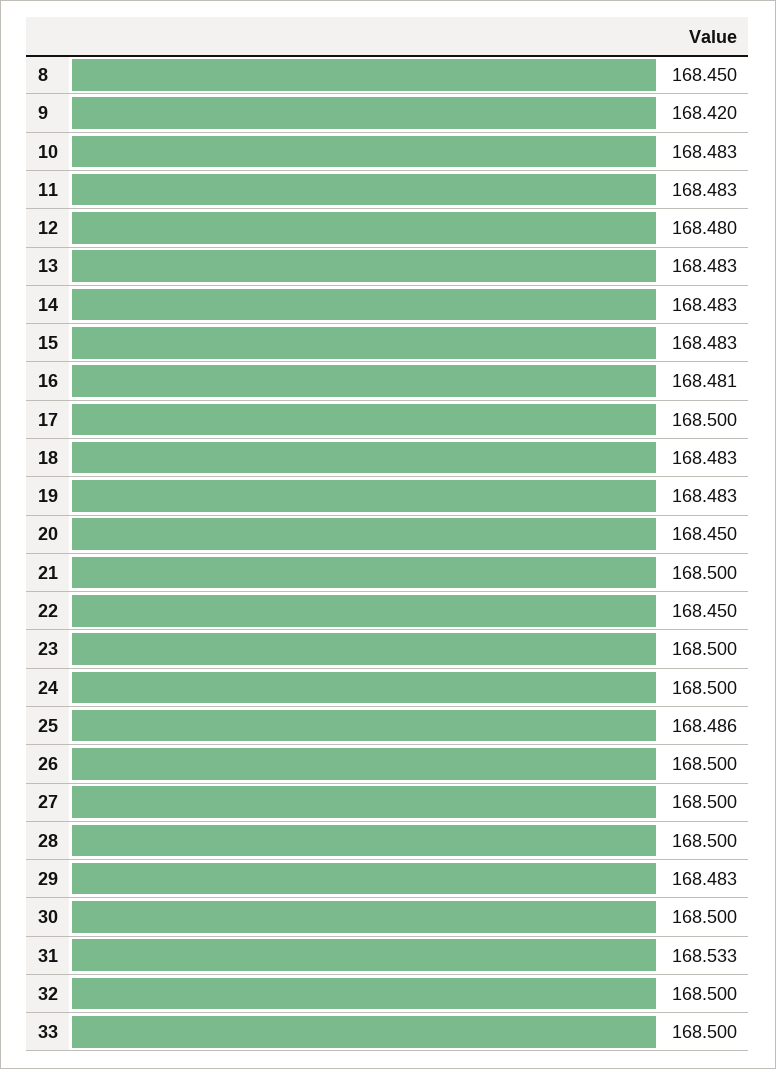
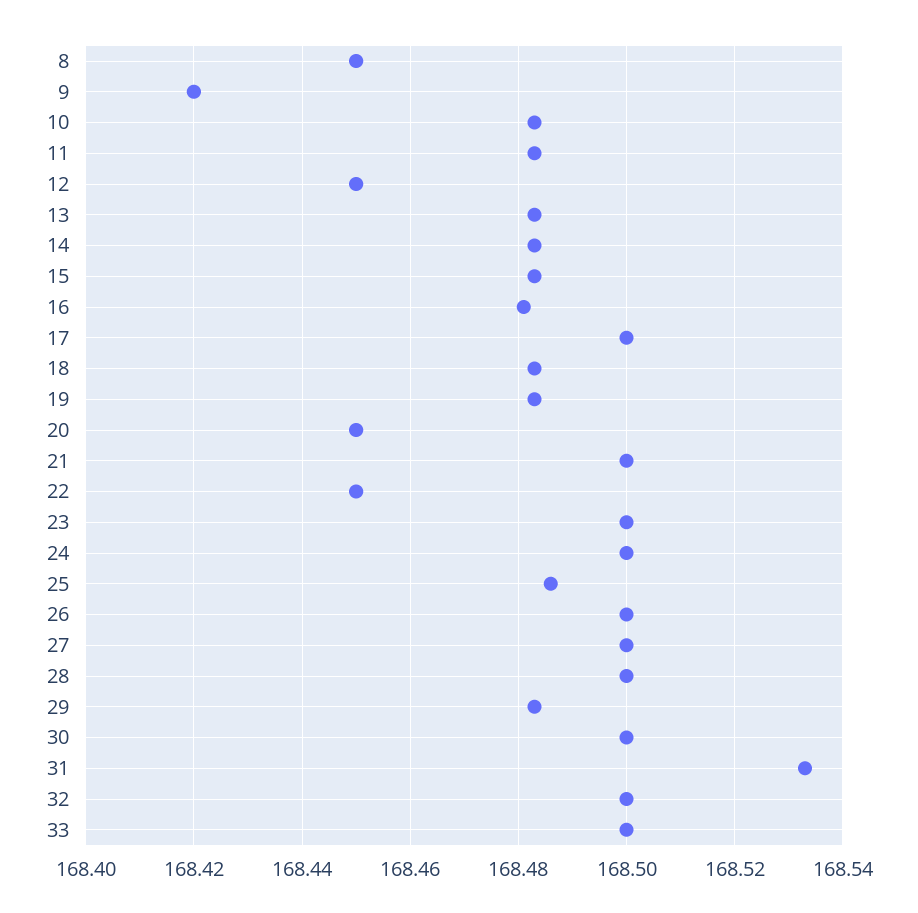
12: 168.48 -> 168.45

